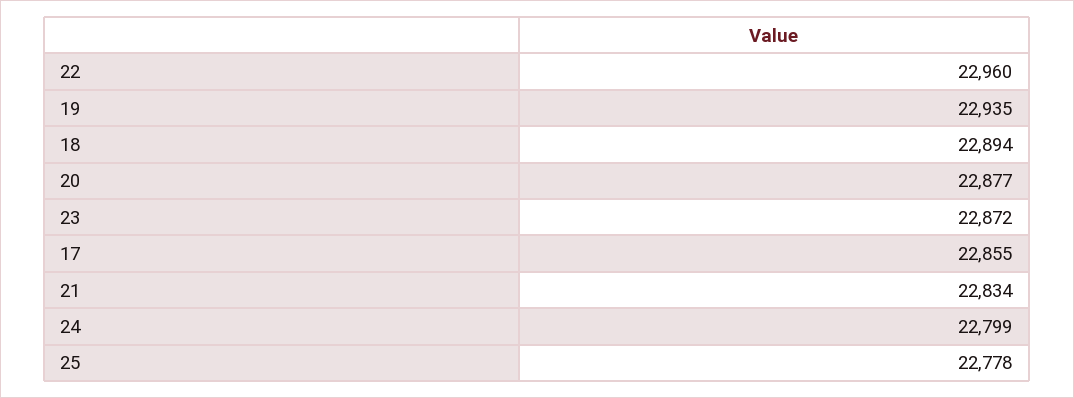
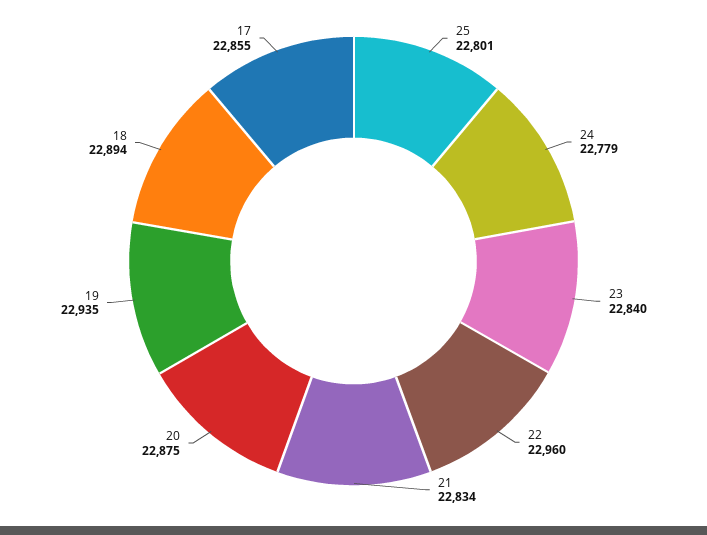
20: 22877 -> 22875
23: 22872 -> 22840
24: 22799 -> 22779
25: 22778 -> 22801

